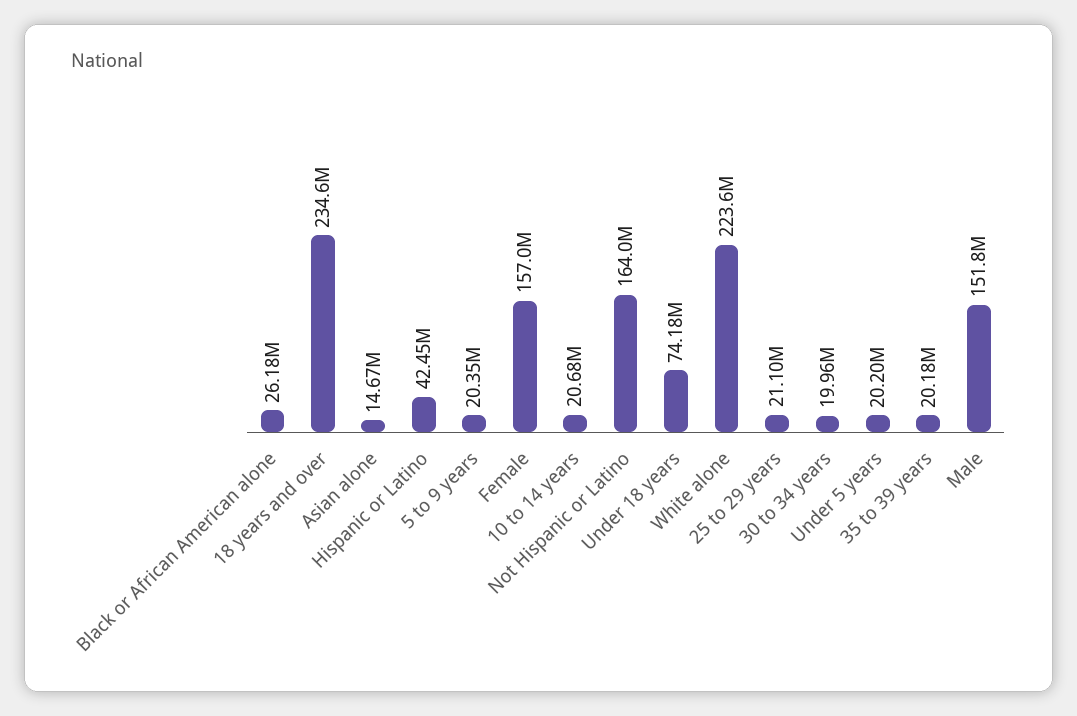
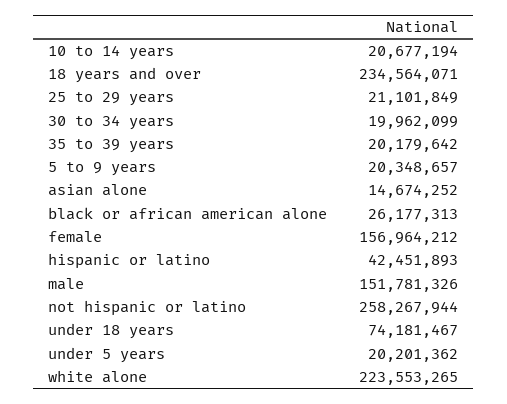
Not Hispanic or Latino: 164000000 -> 258267944

